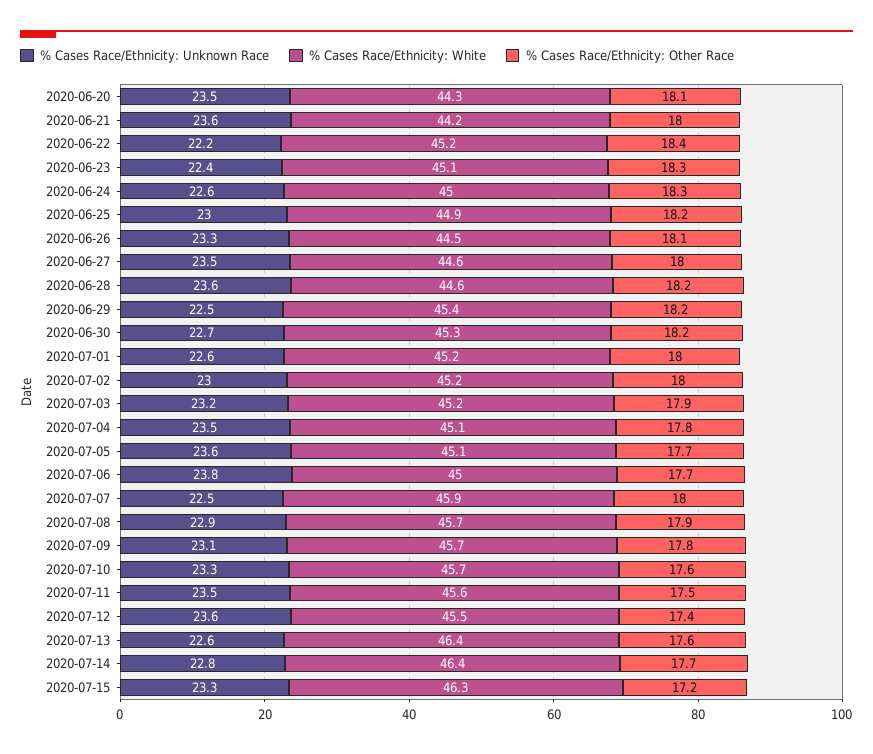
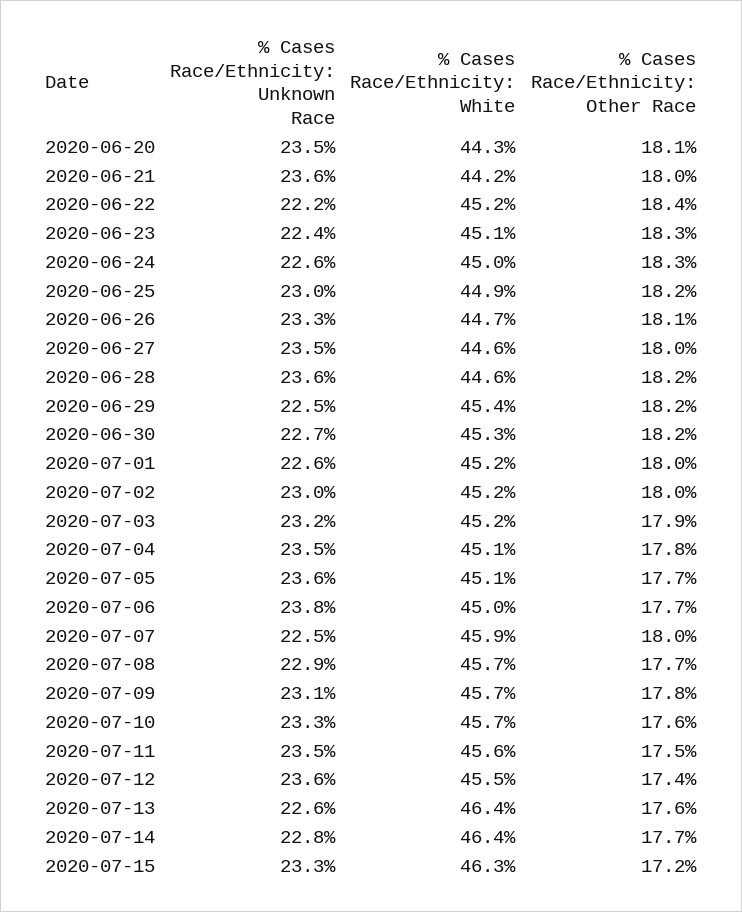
% Cases Race/Ethnicity: White, 2020-06-26: 44.5 -> 44.7
% Cases Race/Ethnicity: Other Race, 2020-07-08: 17.9 -> 17.7

